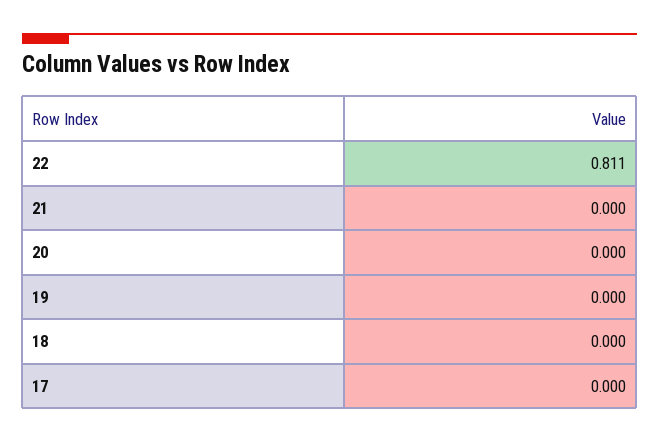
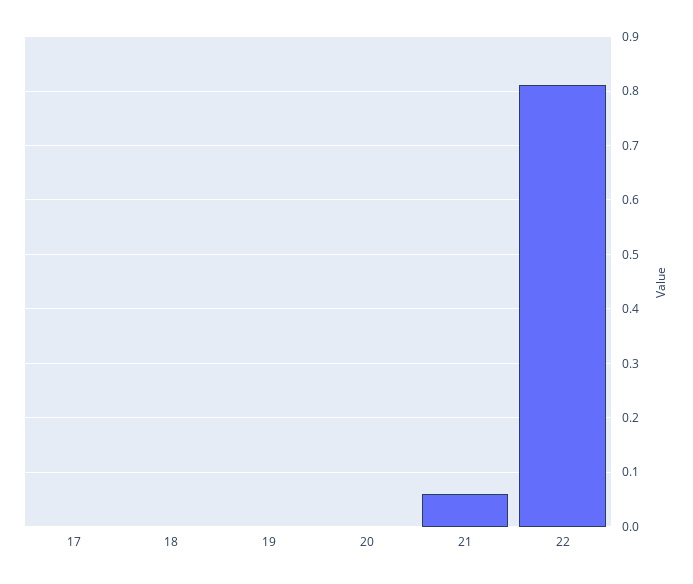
21: 0 -> 0.06

